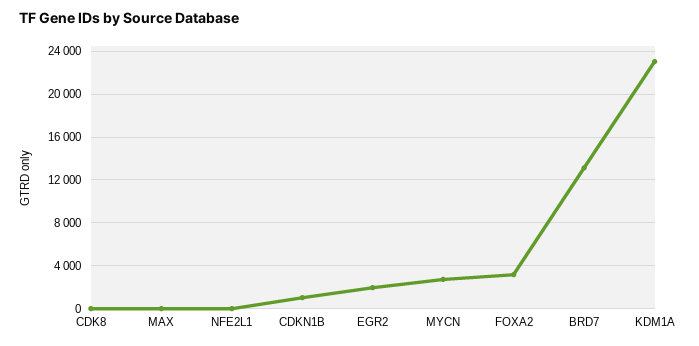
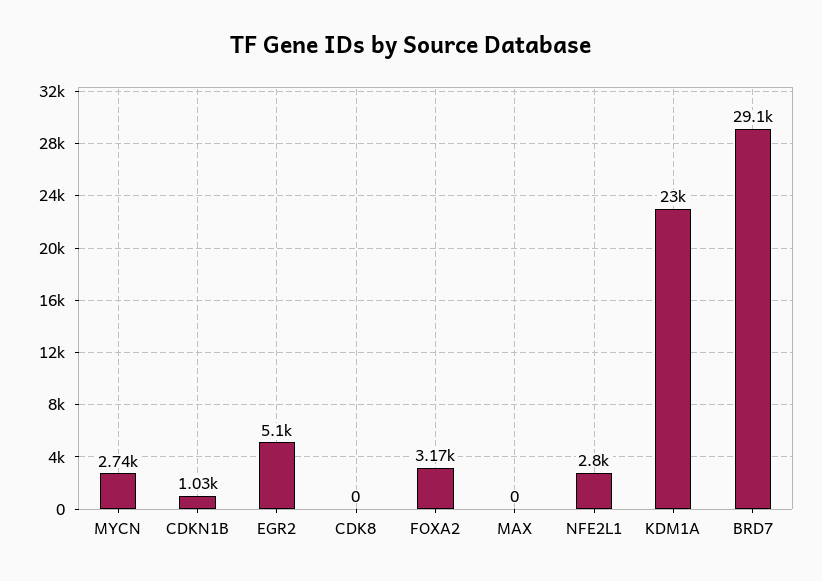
NFE2L1: 0 -> 2800
EGR2: 2000 -> 5100
BRD7: 13000 -> 29100

